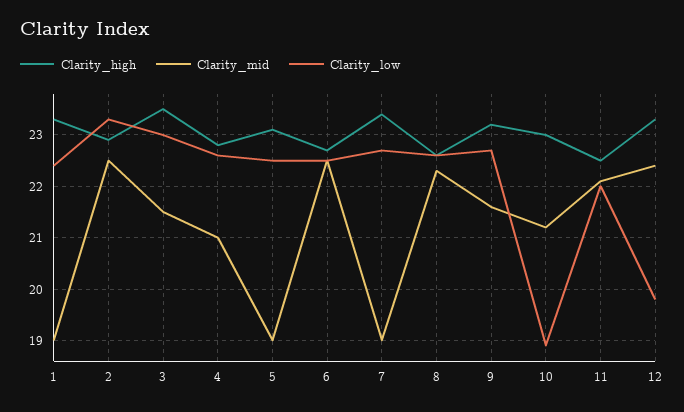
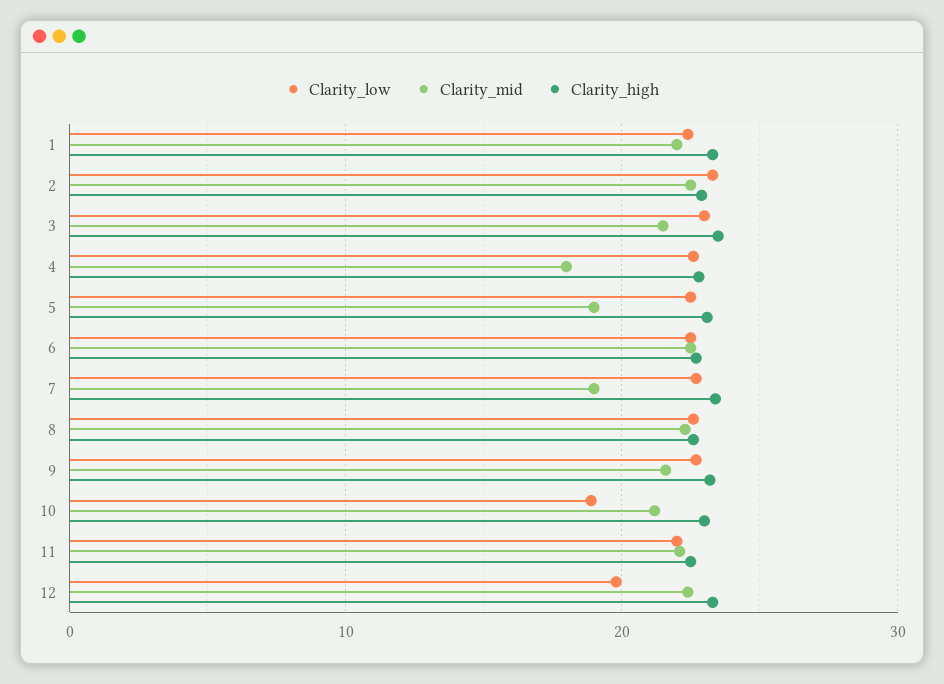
Clarity_mid, 1: 19 -> 22
Clarity_mid, 4: 21 -> 18

